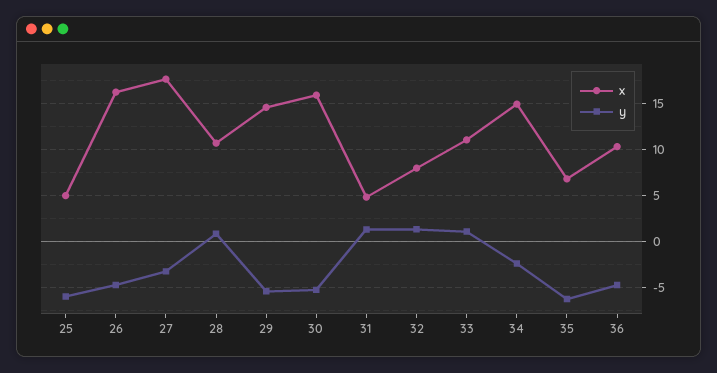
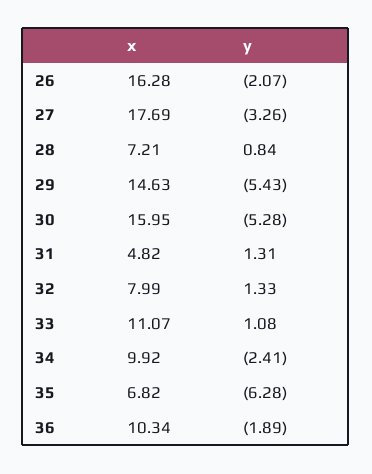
x, 25: 5 -> none
y, 25: -6 -> none
y, 26: -5 -> -2.07
x, 28: 11 -> 7.21
x, 34: 15 -> 9.92
y, 36: -5 -> -1.89

